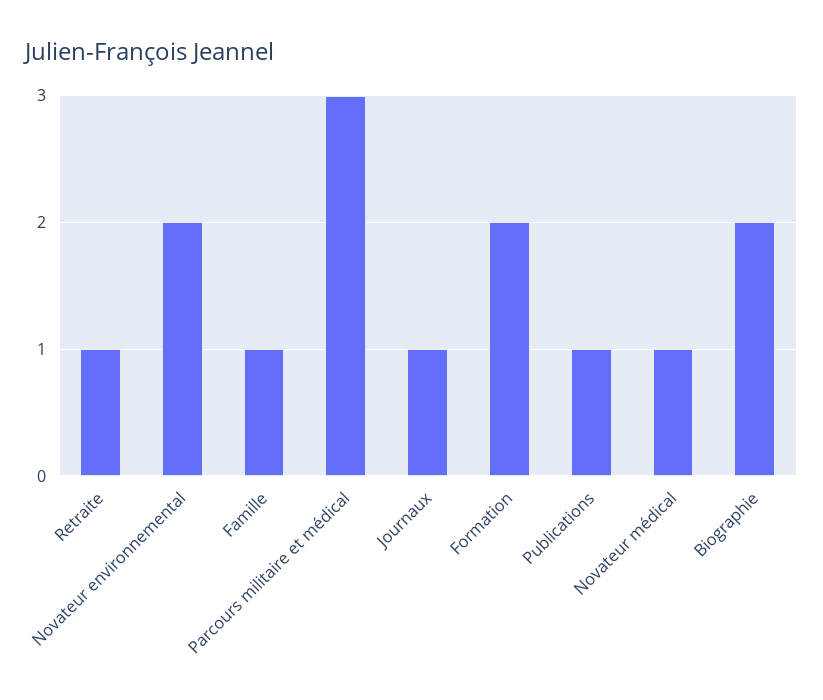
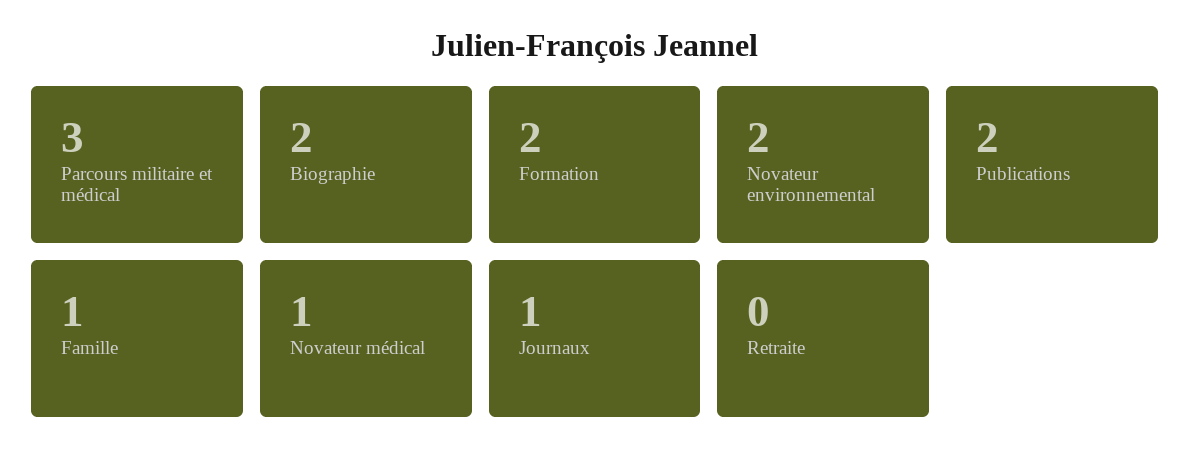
Retraite: 1 -> 0
Publications: 1 -> 2

